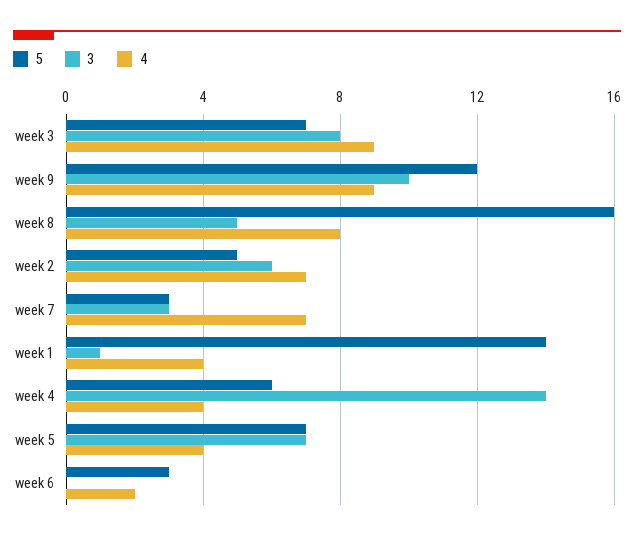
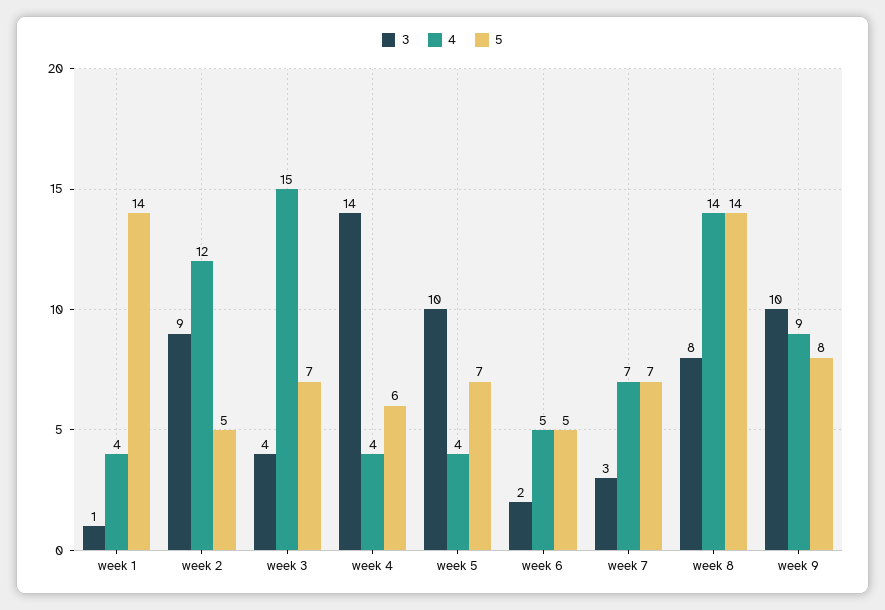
3, week 3: 8 -> 4
4, week 3: 9 -> 15
5, week 9: 12 -> 8
5, week 8: 16 -> 14
3, week 8: 5 -> 8
4, week 8: 8 -> 14
3, week 2: 6 -> 9
4, week 2: 7 -> 12
5, week 7: 3 -> 7
3, week 5: 7 -> 10
5, week 6: 3 -> 5
3, week 6: 0 -> 2
4, week 6: 2 -> 5

